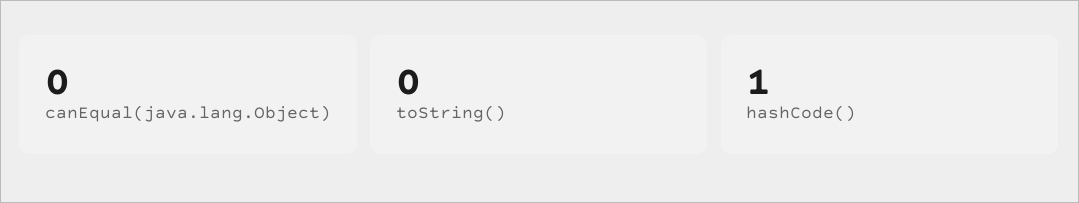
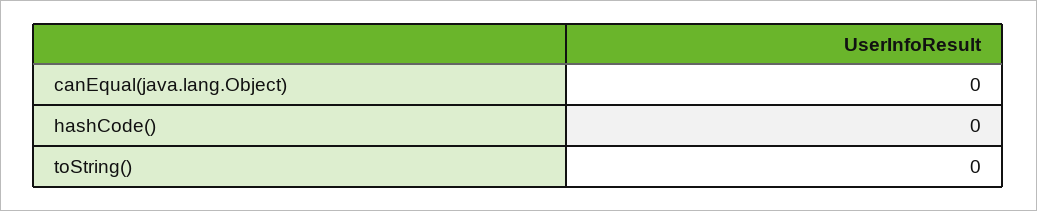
hashCode(): 1 -> 0

